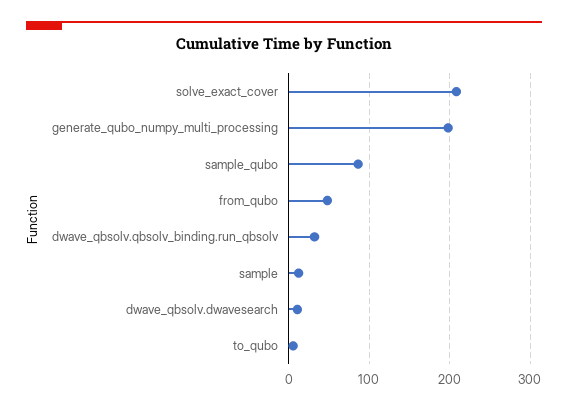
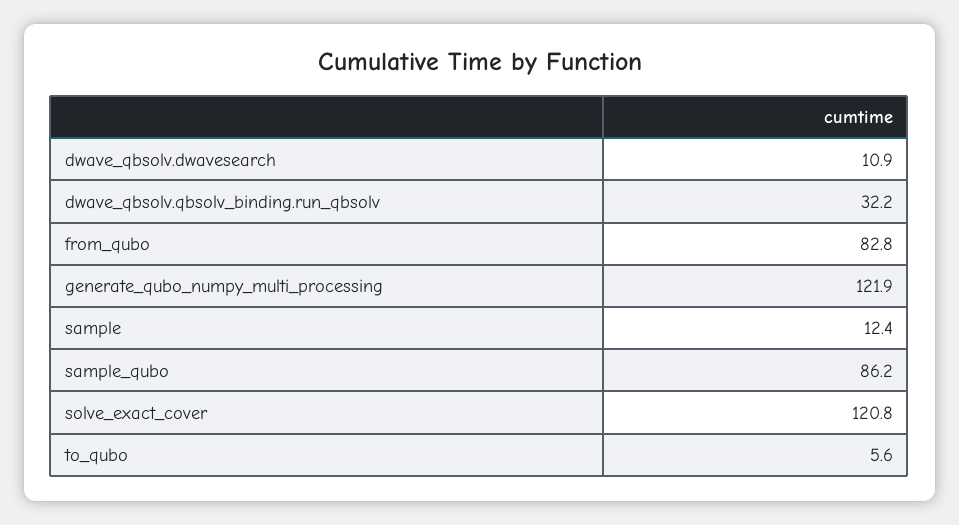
solve_exact_cover: 210 -> 120.8
generate_qubo_numpy_multi_processing: 200 -> 121.9
from_qubo: 50 -> 82.8

